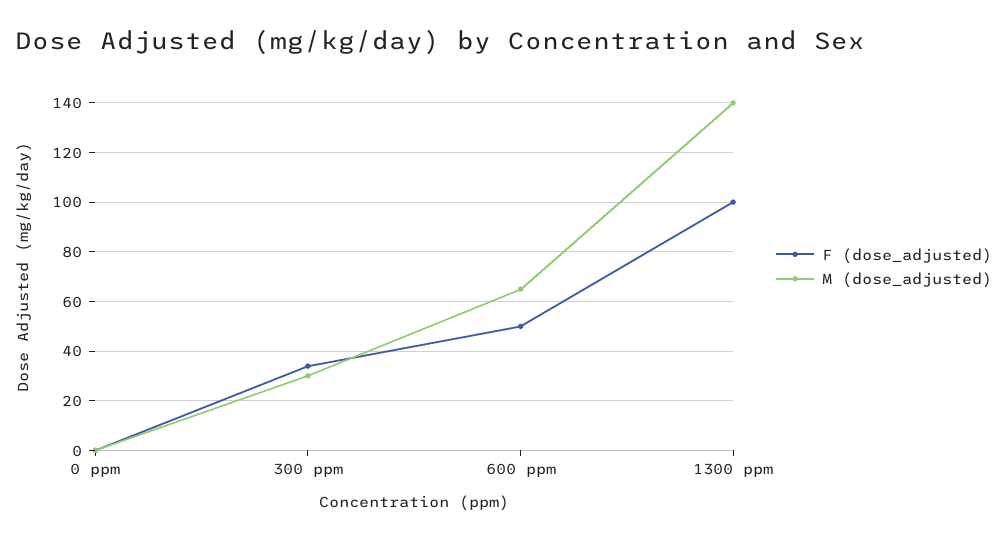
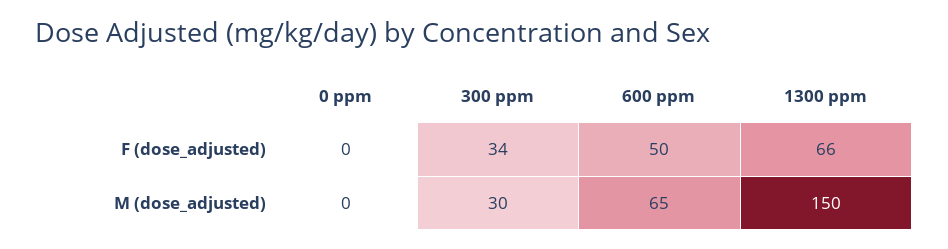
F (dose_adjusted), 1300 ppm: 100 -> 66
M (dose_adjusted), 1300 ppm: 140 -> 150

